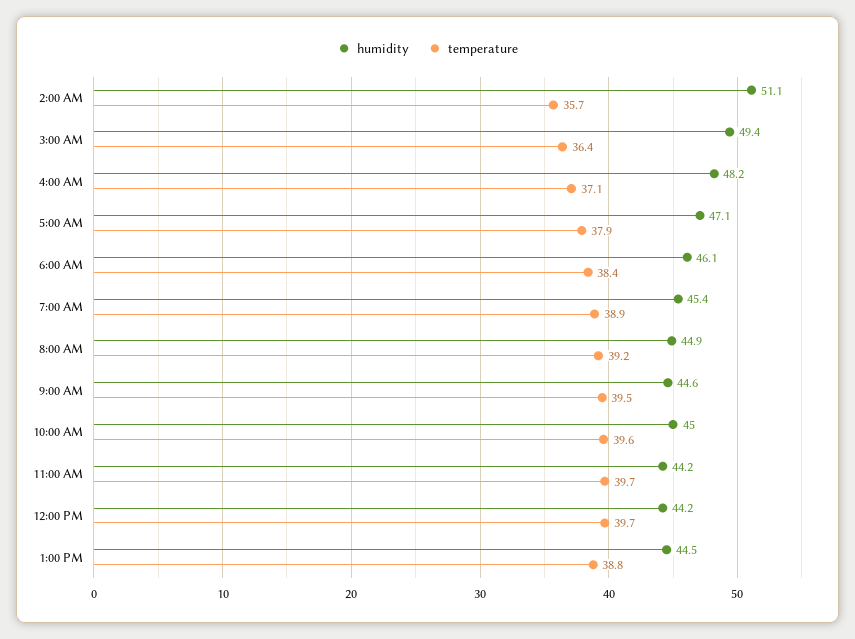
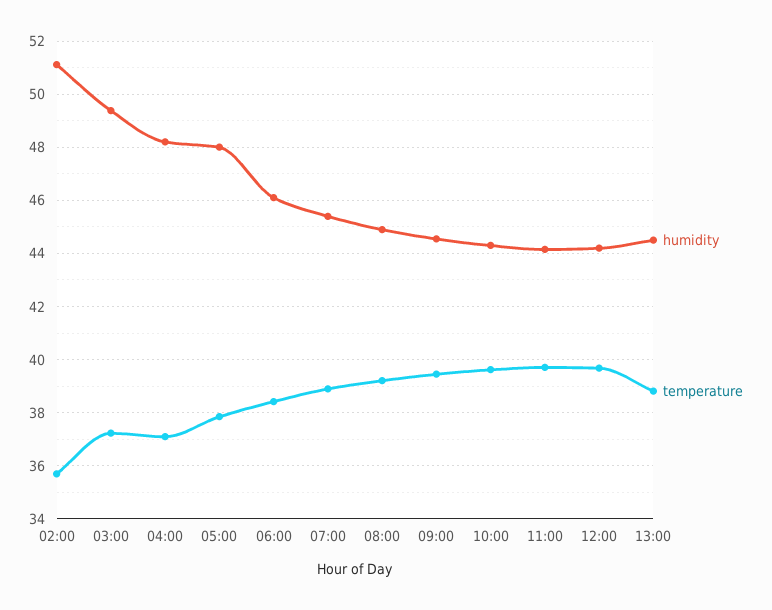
temperature, 3:00 AM: 36.4 -> 37.25
humidity, 5:00 AM: 47.1 -> 48
humidity, 10:00 AM: 45 -> 44.25

